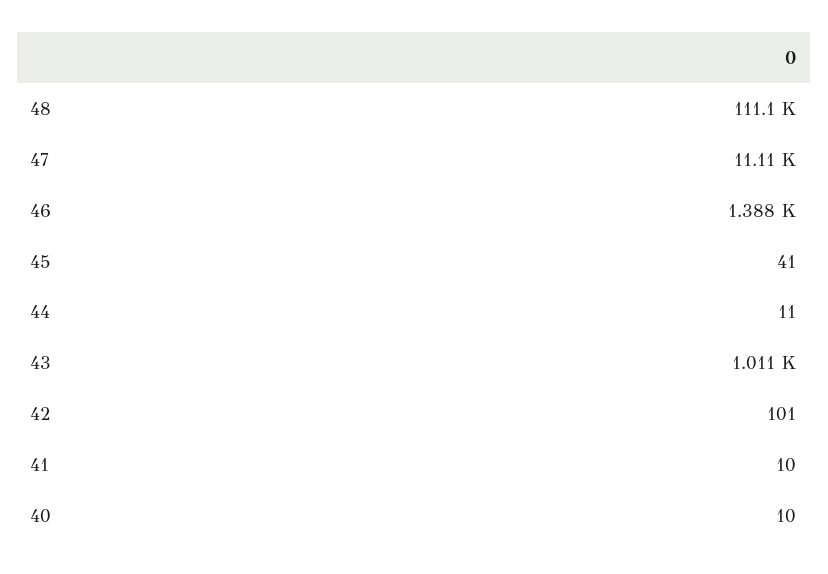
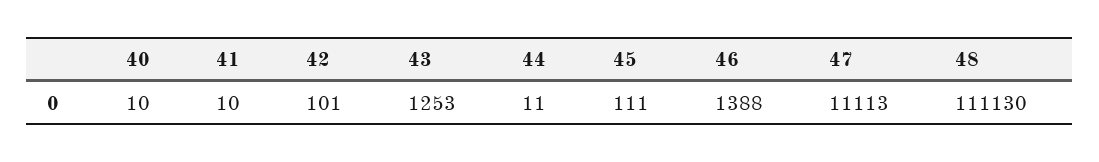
45: 41 -> 111
43: 1011 -> 1253

